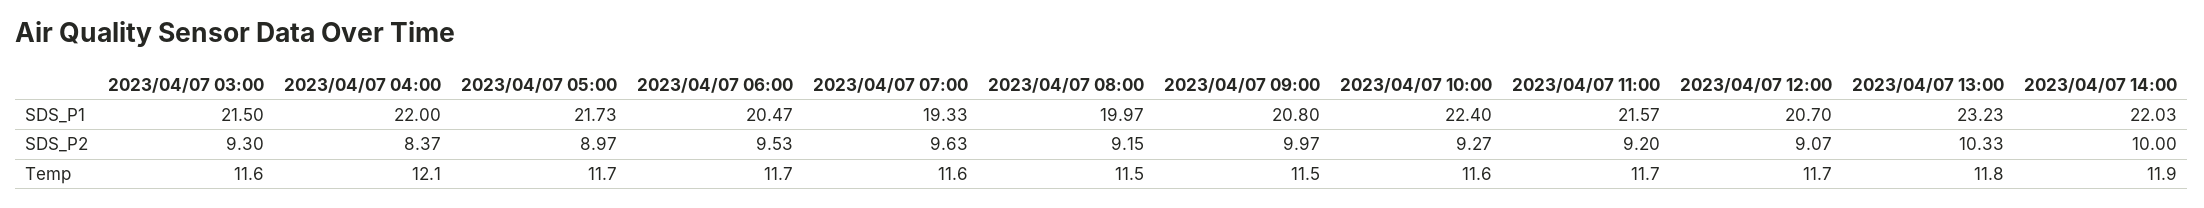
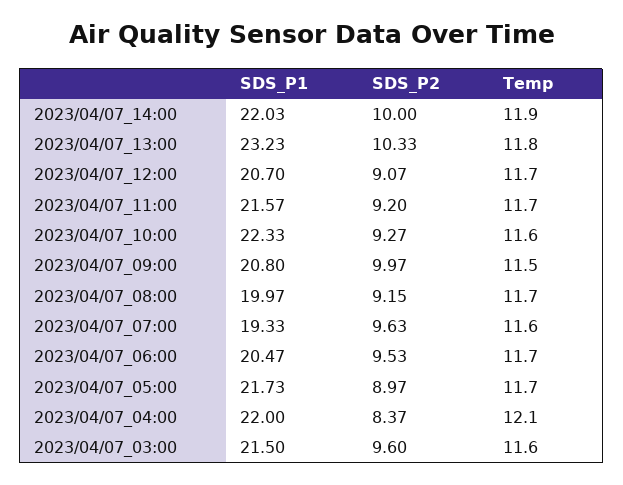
2023/04/07 10:00, SDS_P1: 22.4 -> 22.33
2023/04/07 03:00, SDS_P2: 9.3 -> 9.6
2023/04/07 08:00, Temp: 11.5 -> 11.7

